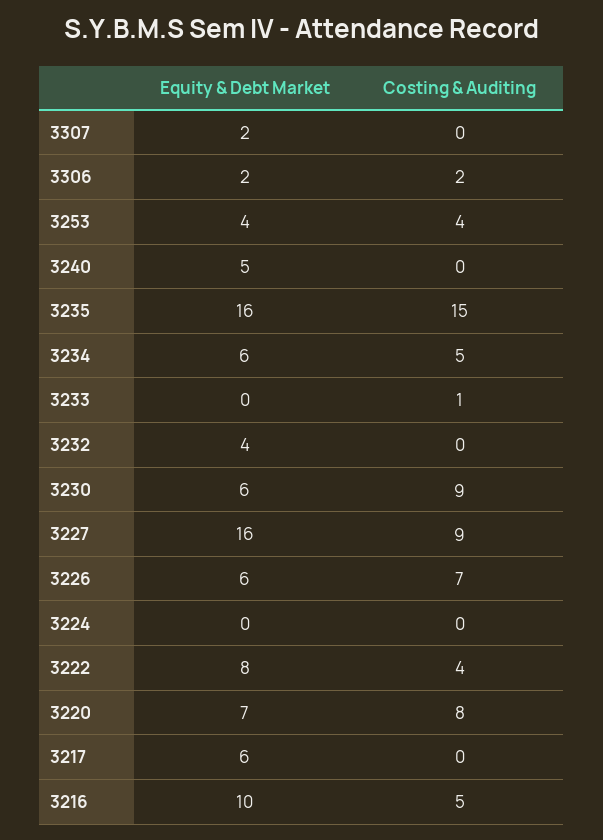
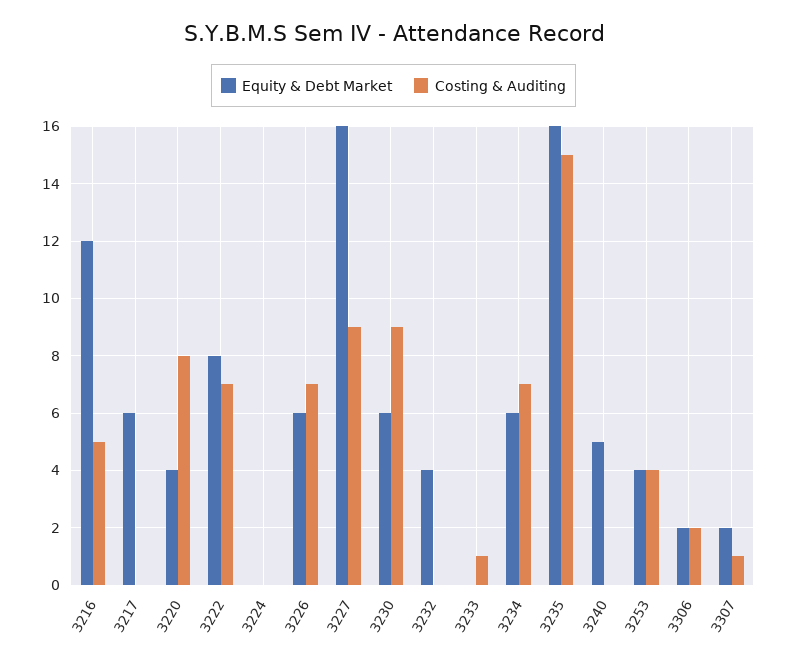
Costing & Auditing, 3307: 0 -> 1
Costing & Auditing, 3234: 5 -> 7
Costing & Auditing, 3222: 4 -> 7
Equity & Debt Market, 3220: 7 -> 4
Equity & Debt Market, 3216: 10 -> 12

